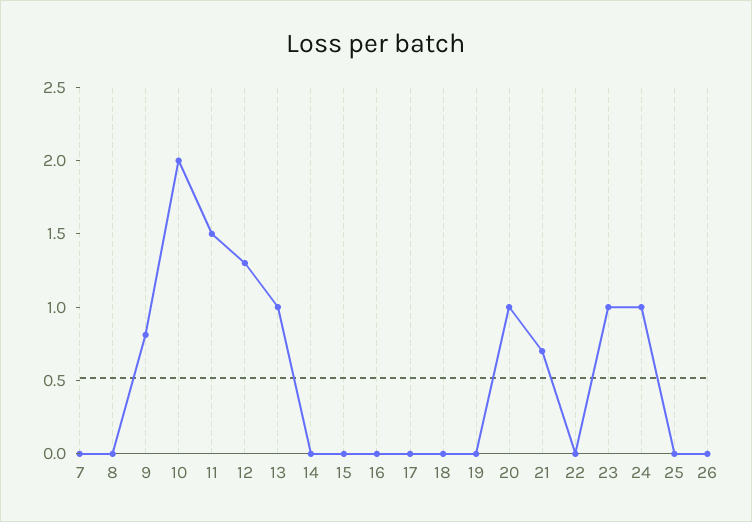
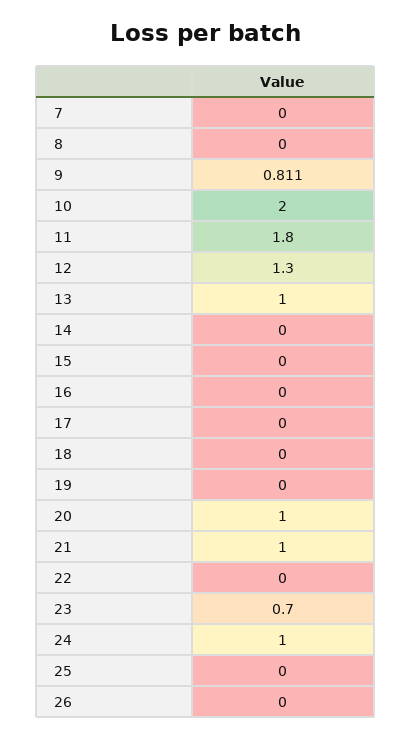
11: 1.5 -> 1.8
21: 0.7 -> 1
23: 1 -> 0.7

